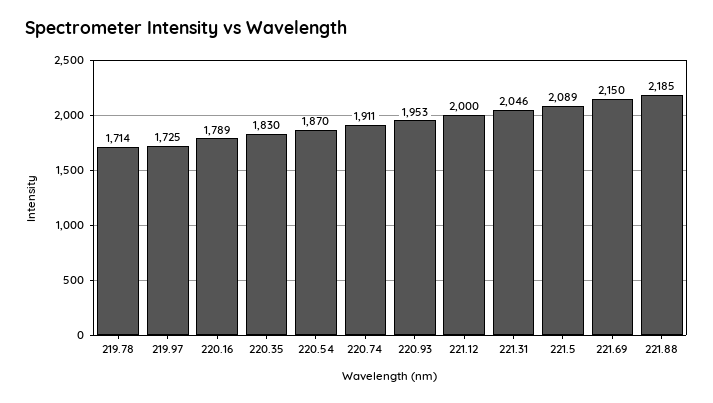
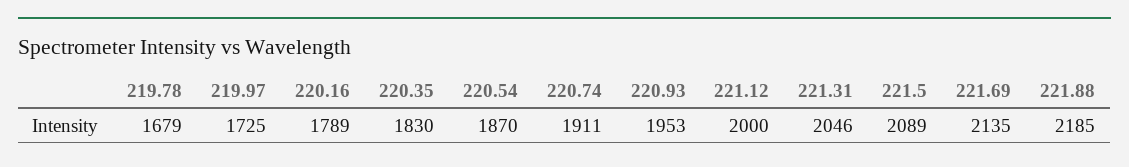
219.78: 1714 -> 1679
221.69: 2150 -> 2135

